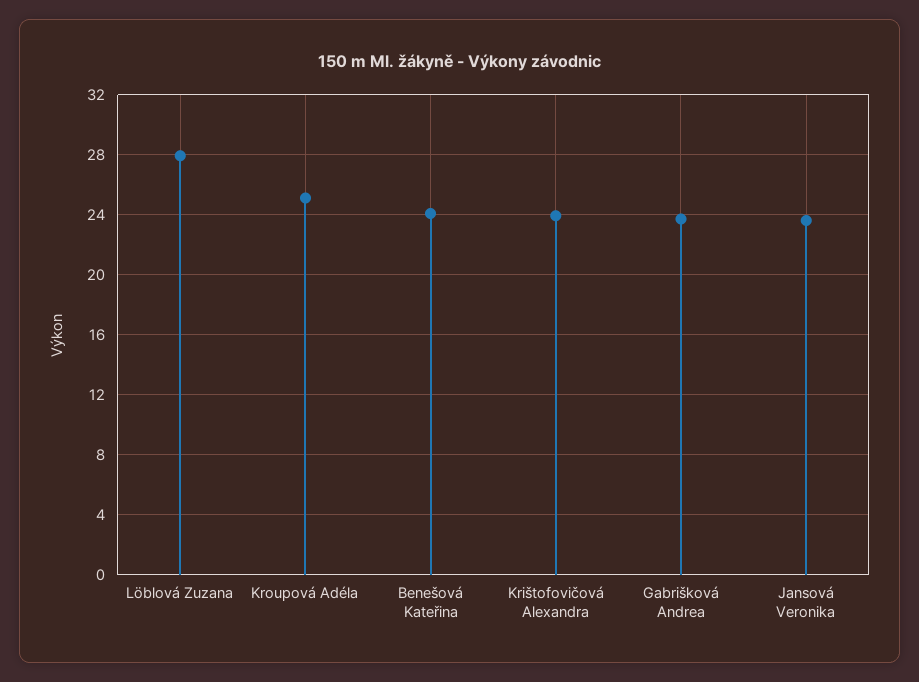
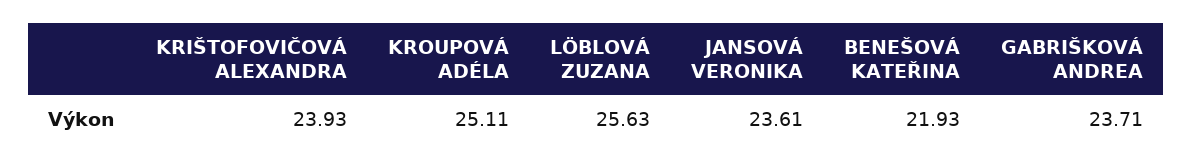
Löblová Zuzana: 28 -> 25.63
Benešová Kateřina: 24 -> 21.93

